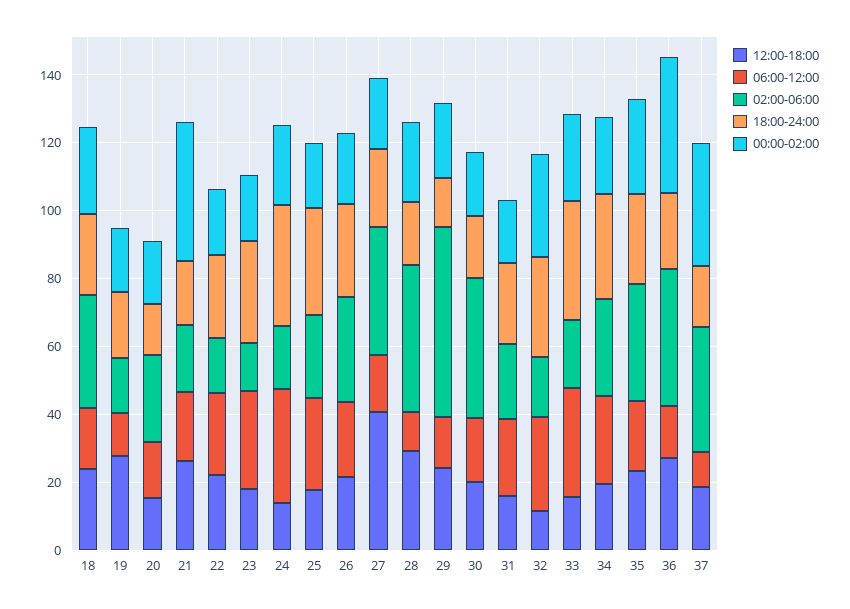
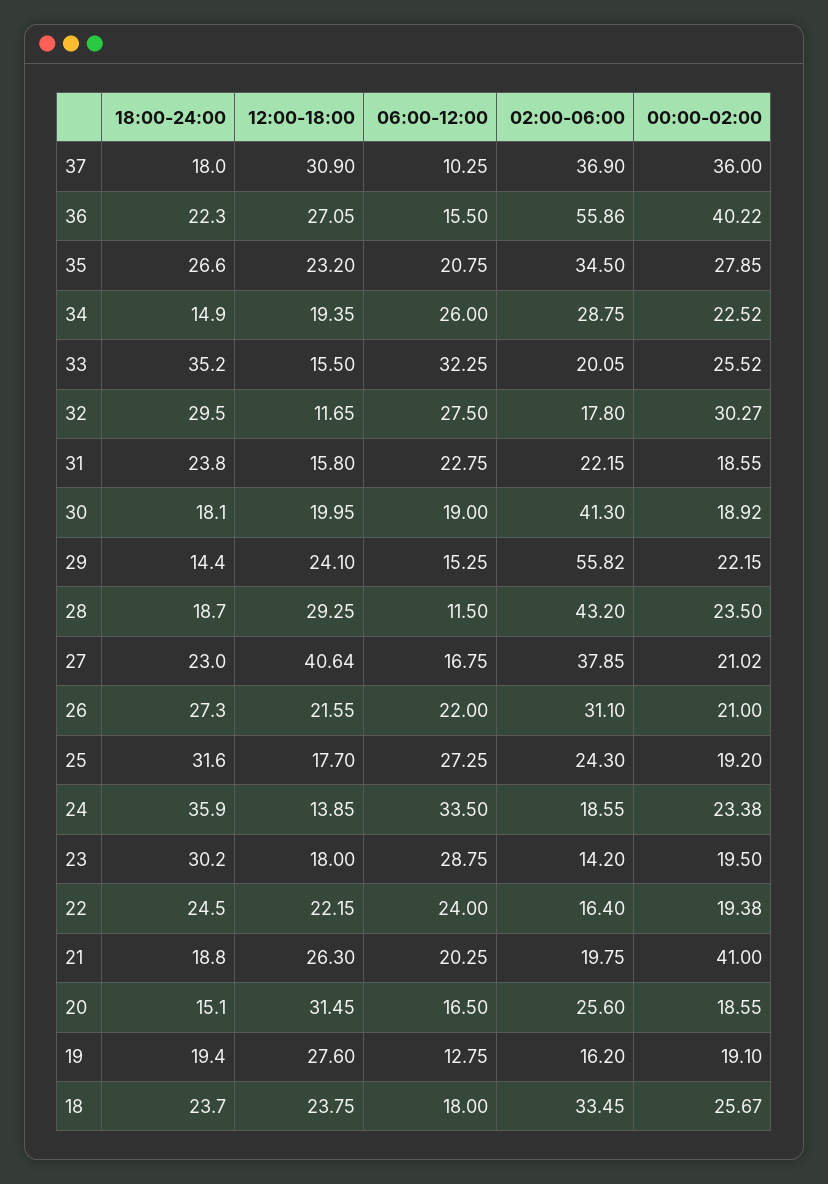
12:00-18:00, 20: 15 -> 31.45
18:00-24:00, 34: 30 -> 14.9
02:00-06:00, 36: 40 -> 55.86
12:00-18:00, 37: 20 -> 30.9

